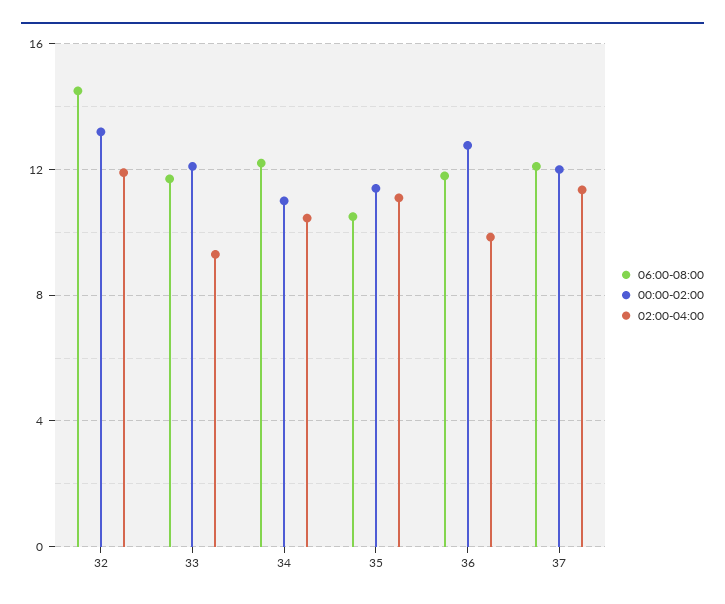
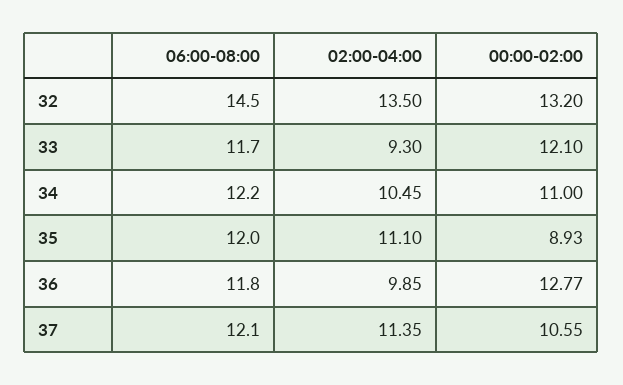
02:00-04:00, 32: 12 -> 13.5
06:00-08:00, 35: 10.5 -> 12
00:00-02:00, 35: 11.5 -> 8.93
00:00-02:00, 37: 12 -> 10.55

